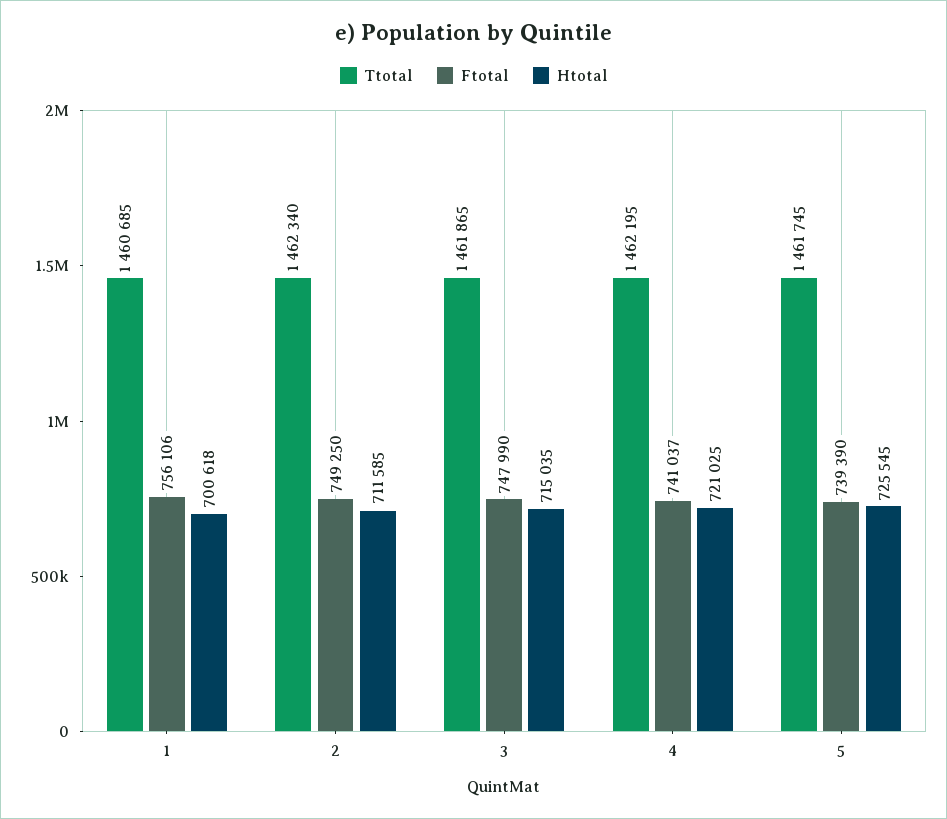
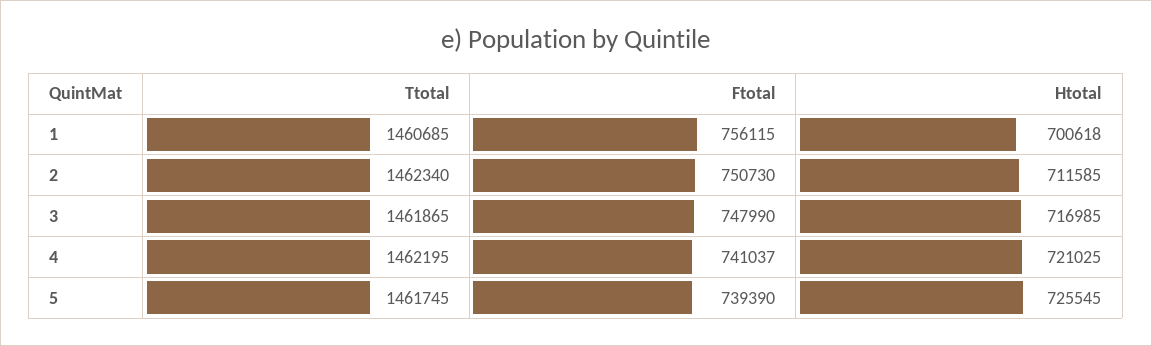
Ftotal, 1: 756106 -> 756115
Ftotal, 2: 749250 -> 750730
Htotal, 3: 715035 -> 716985

